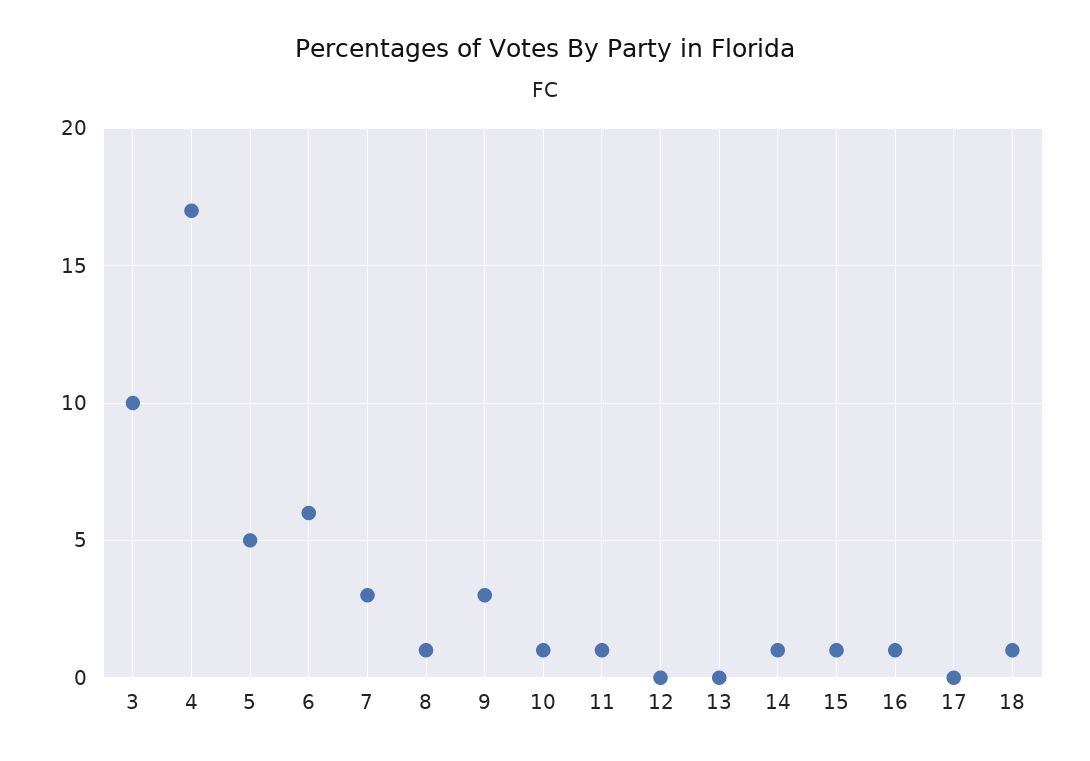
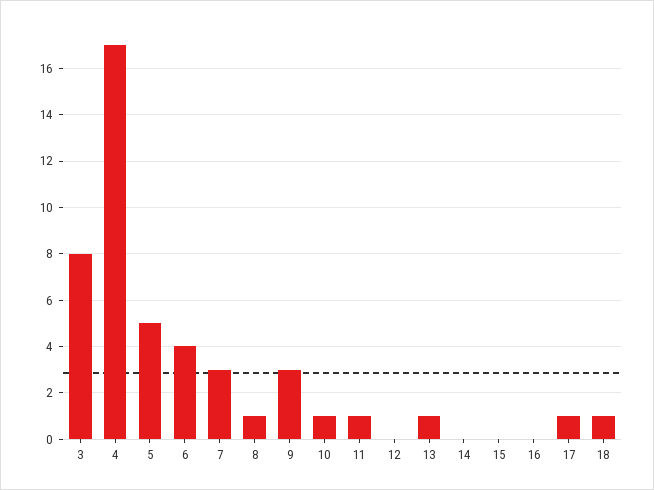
3: 10 -> 8
6: 6 -> 4
13: 0 -> 1
14: 1 -> 0
15: 1 -> 0
16: 1 -> 0
17: 0 -> 1

